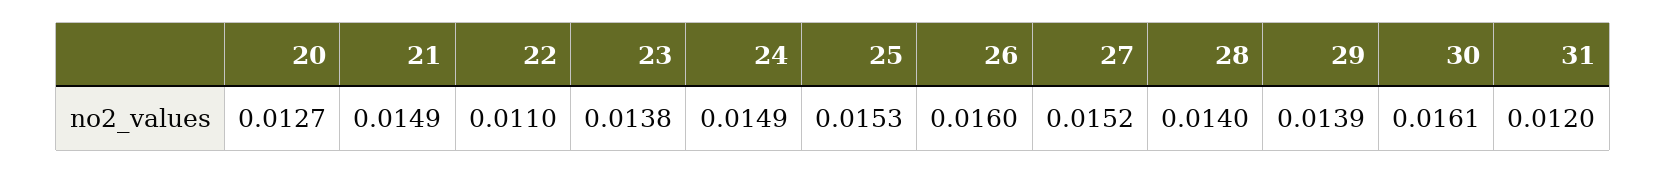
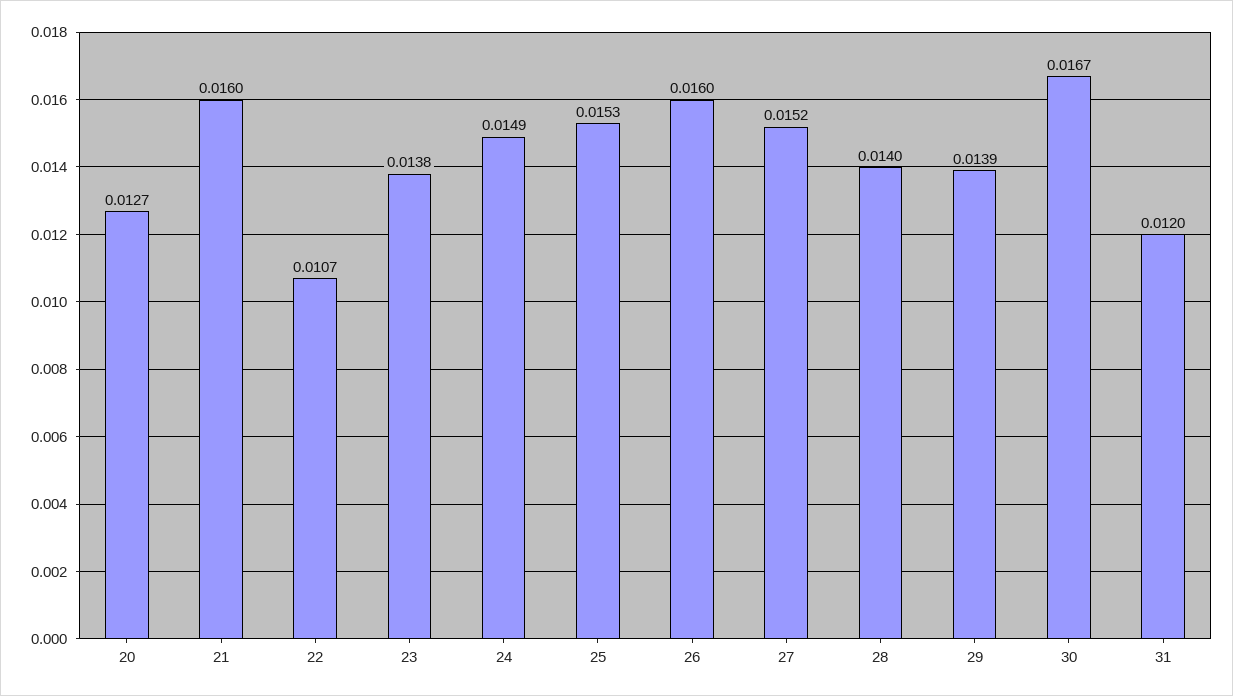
21: 0.0149 -> 0.016
22: 0.011 -> 0.0107
30: 0.0161 -> 0.0167

